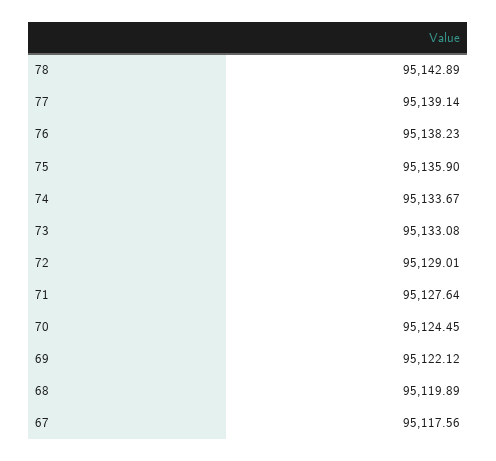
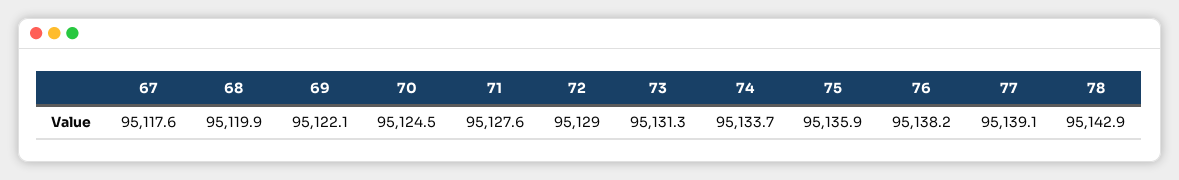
73: 95133.08 -> 95131.3

